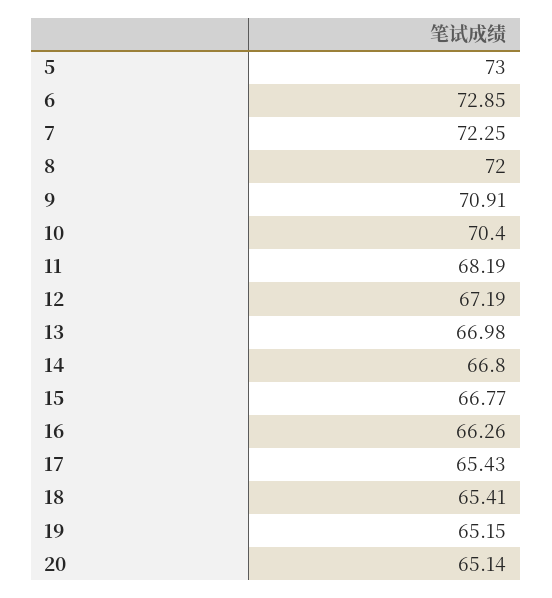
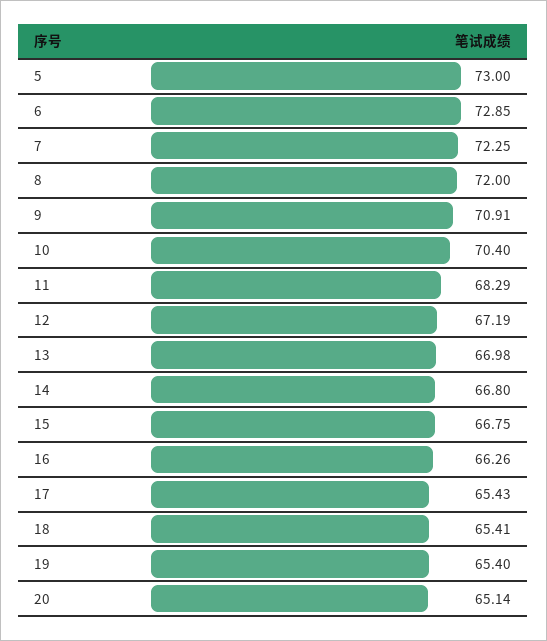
11: 68.19 -> 68.29
15: 66.77 -> 66.75
19: 65.15 -> 65.4

